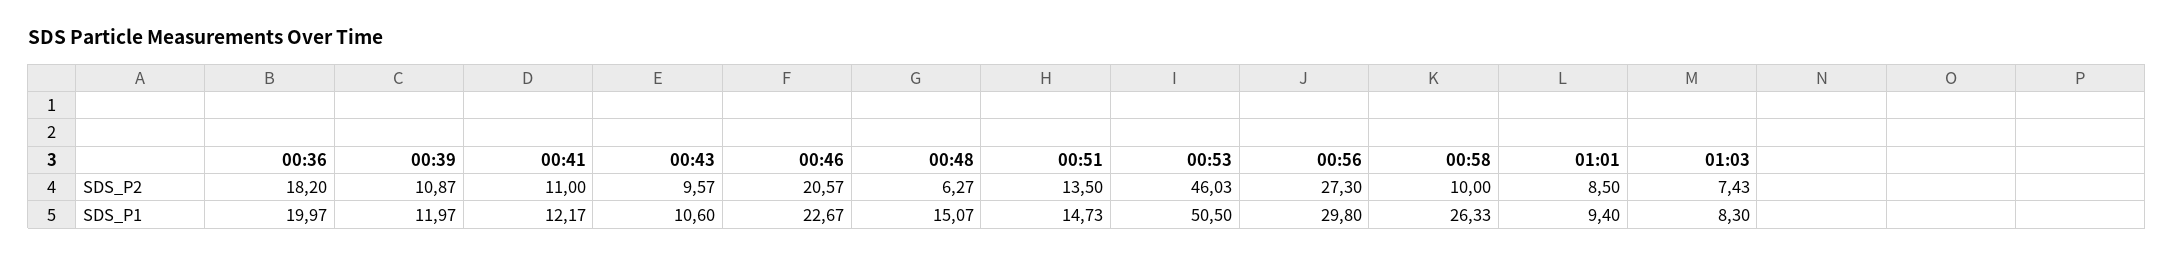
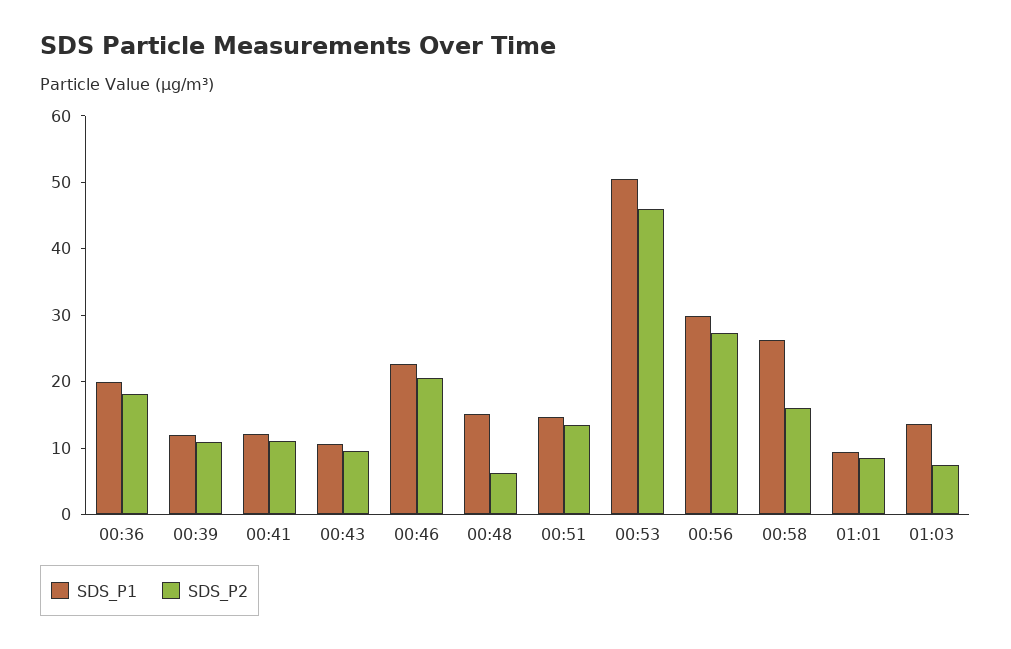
SDS_P2, 00:58: 10 -> 16
SDS_P1, 01:03: 8.3 -> 14

